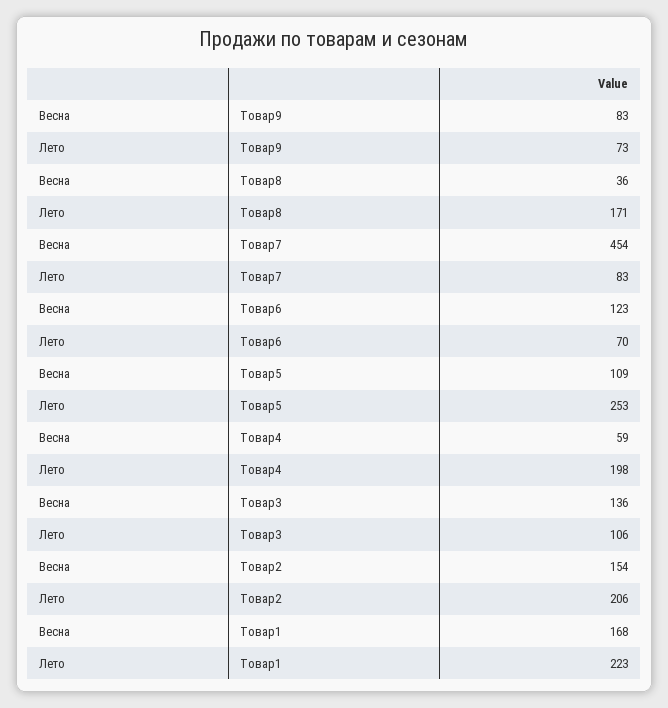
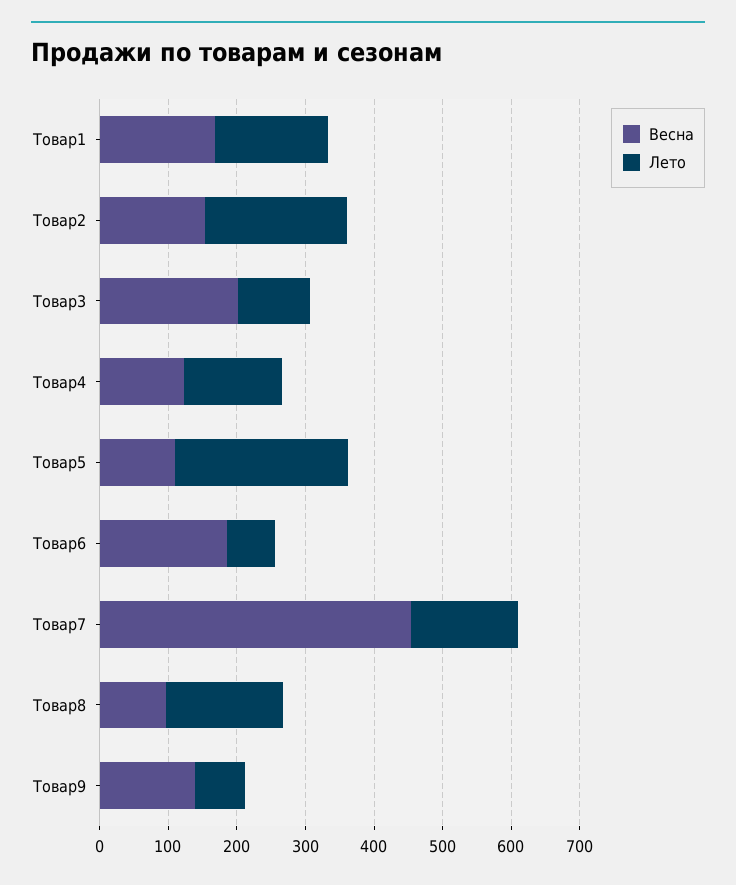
Весна, Товар9: 83 -> 140
Весна, Товар8: 36 -> 100
Лето, Товар7: 83 -> 160
Весна, Товар6: 123 -> 180
Весна, Товар4: 59 -> 120
Лето, Товар4: 198 -> 140
Весна, Товар3: 136 -> 200
Лето, Товар1: 223 -> 160

